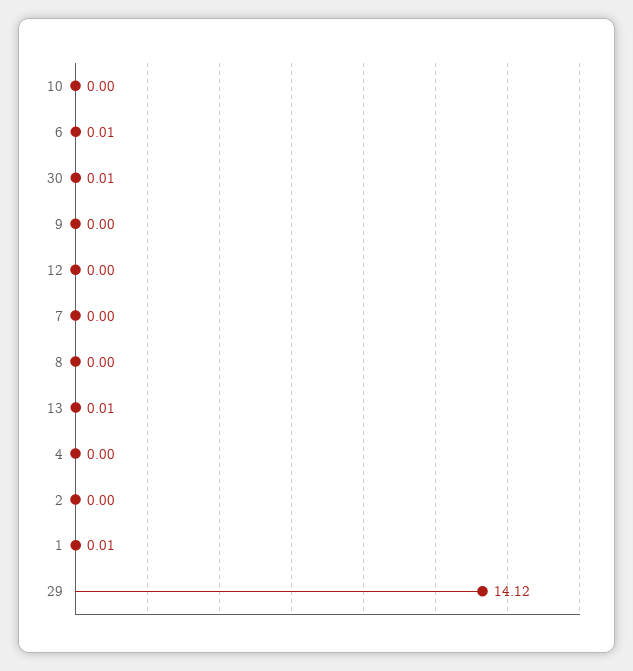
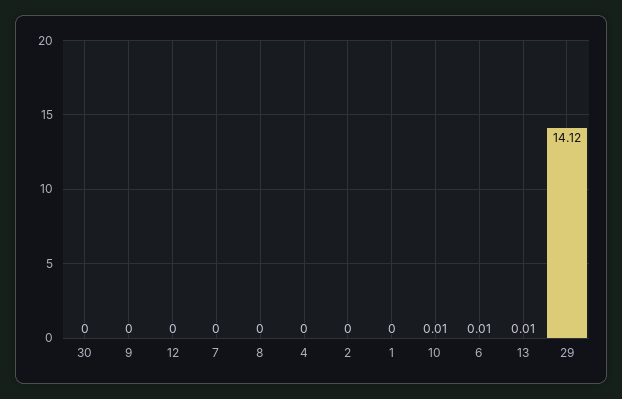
10: 0 -> 0.01
30: 0.01 -> 0
1: 0.01 -> 0

